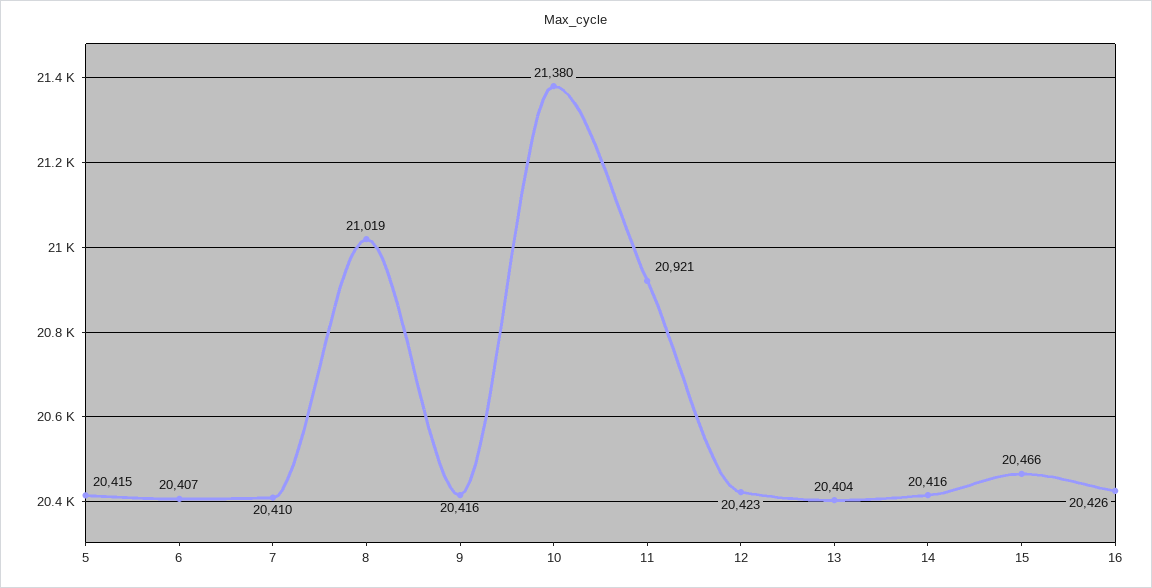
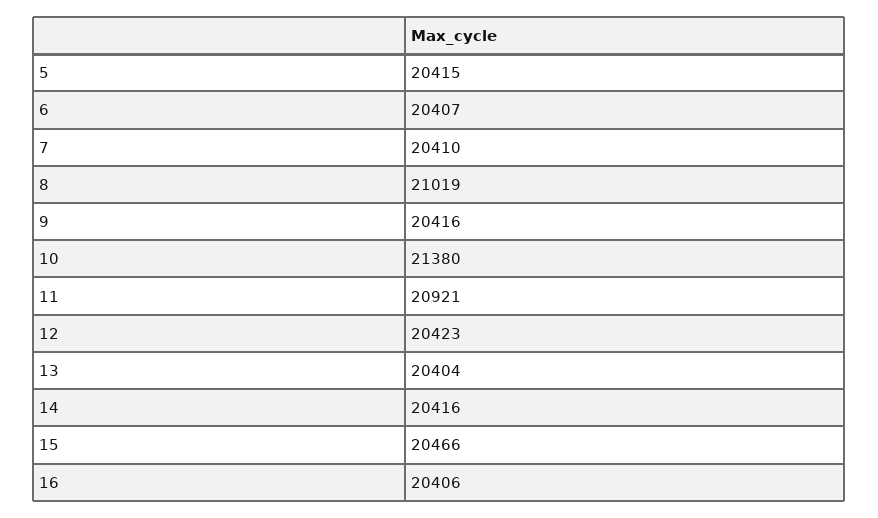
16: 20426 -> 20406

